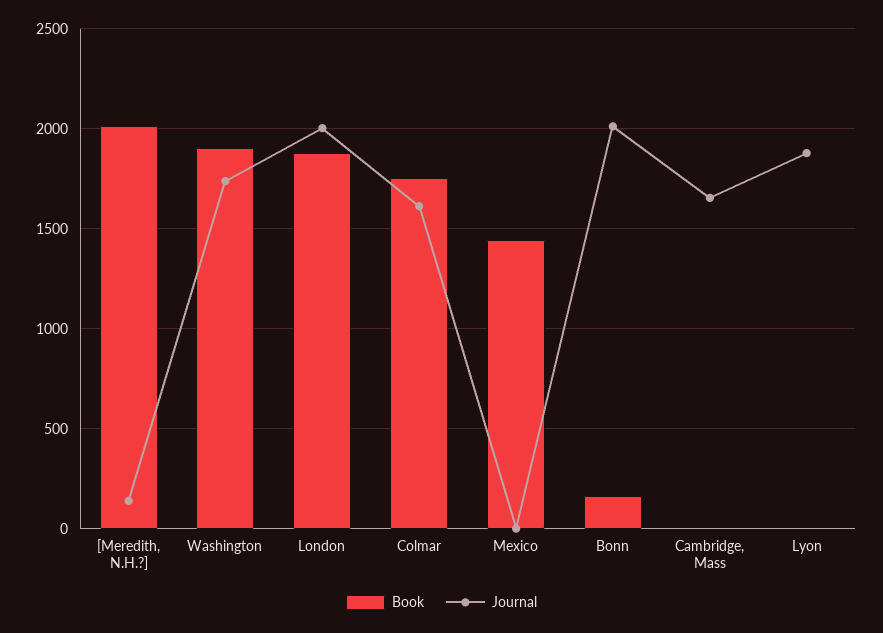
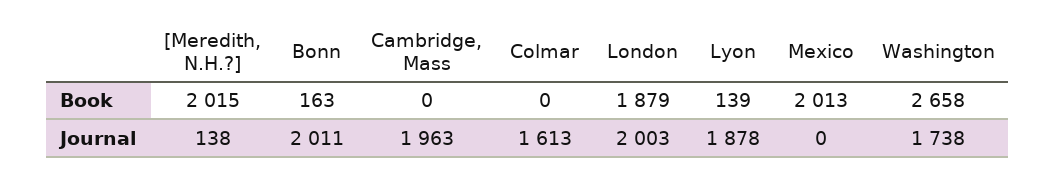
Book, Washington: 1900 -> 2658
Book, Colmar: 1750 -> 0
Book, Mexico: 1450 -> 2013
Journal, Cambridge, Mass: 1650 -> 1963
Book, Lyon: 0 -> 139

